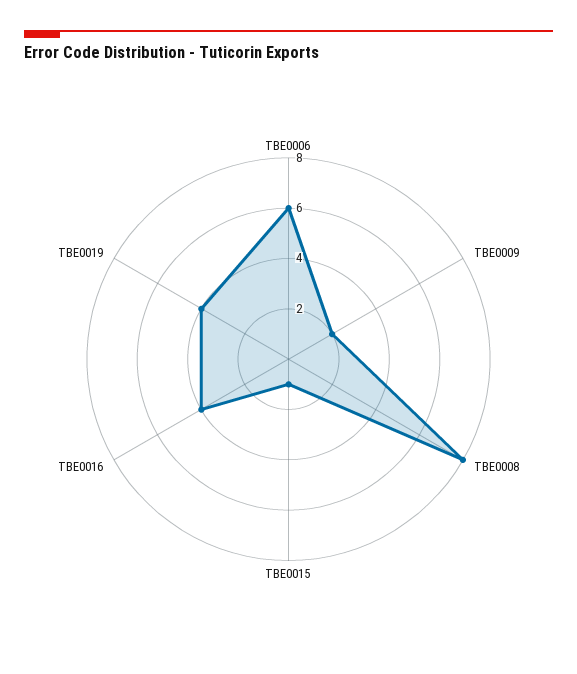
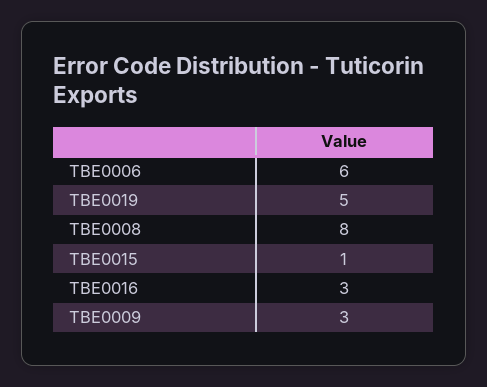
TBE0009: 2 -> 3
TBE0016: 4 -> 3
TBE0019: 4 -> 5

